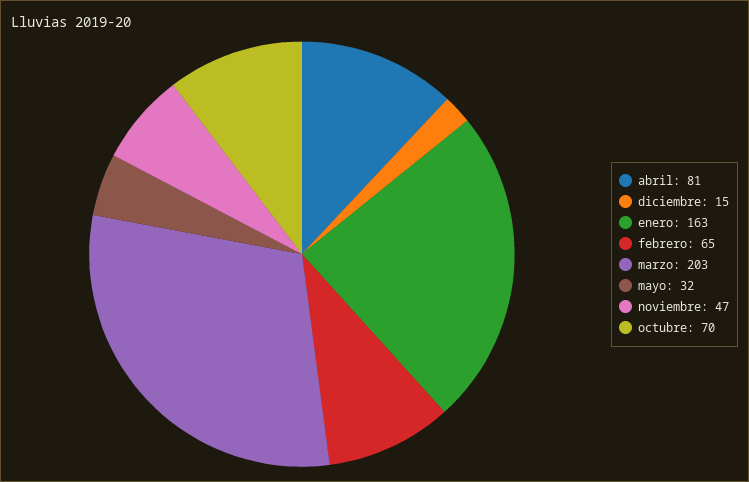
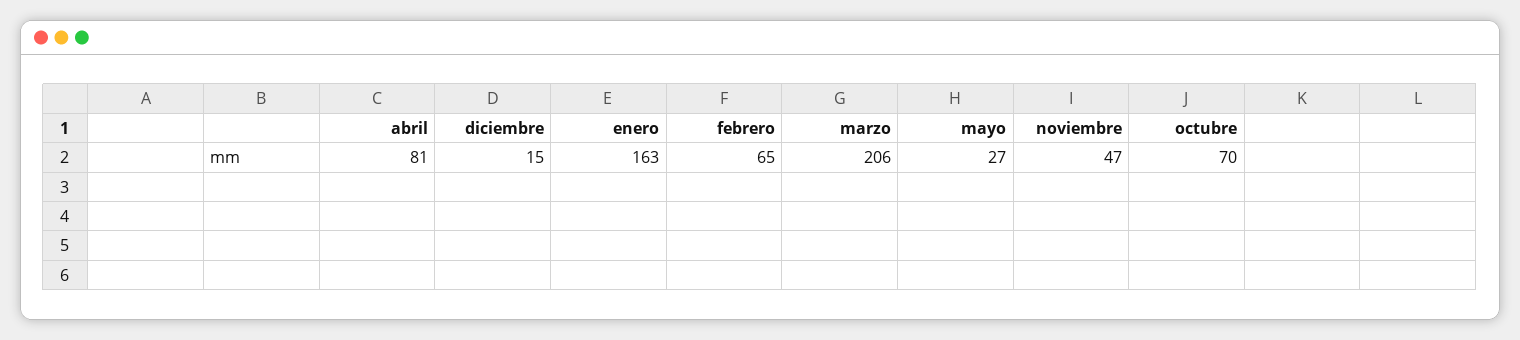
marzo: 203 -> 206
mayo: 32 -> 27

